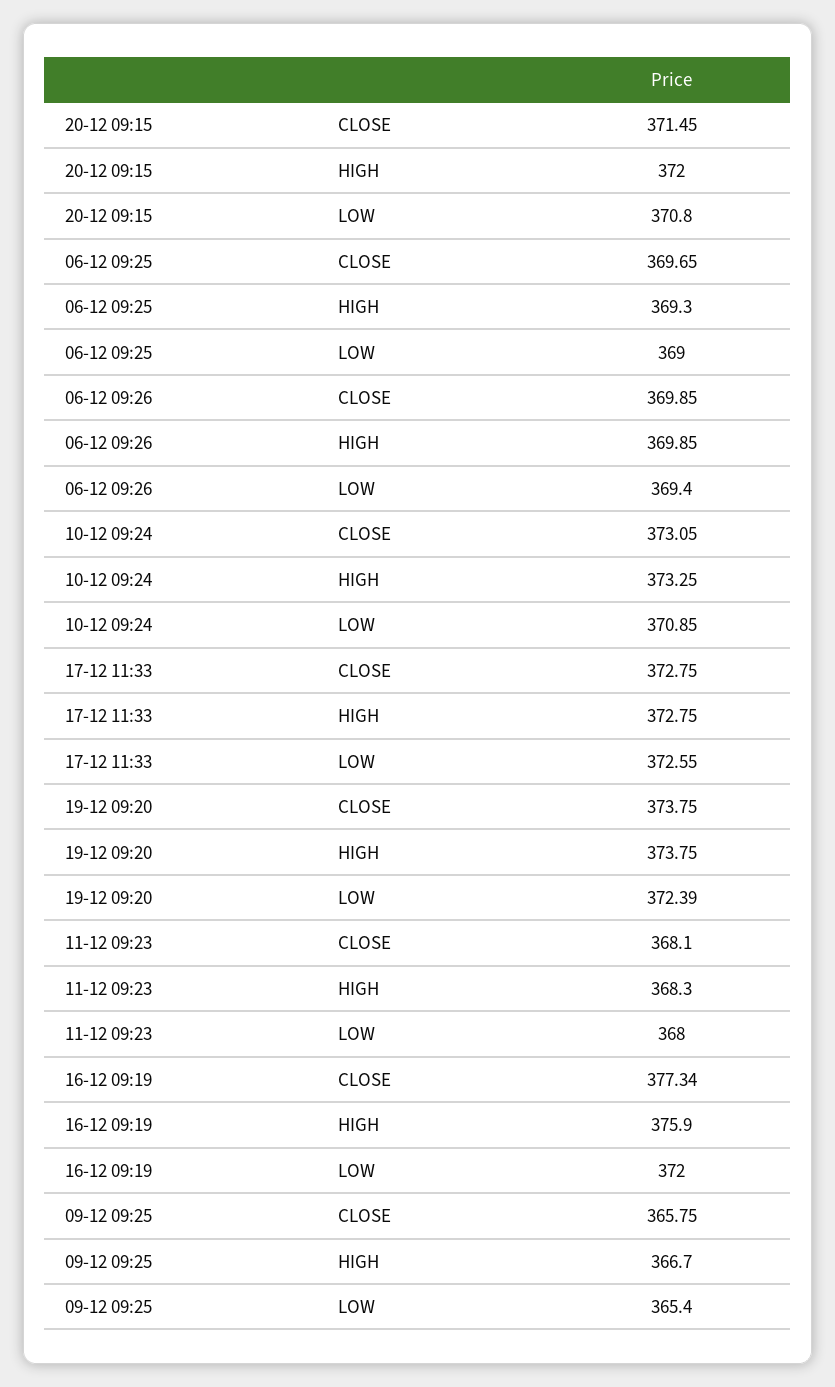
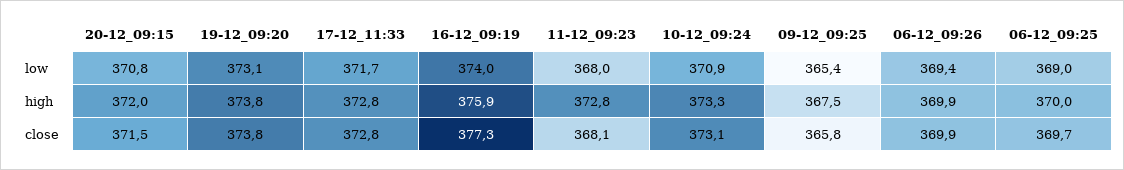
06-12 09:25, HIGH: 369.3 -> 370
17-12 11:33, LOW: 372.55 -> 371.7
19-12 09:20, LOW: 372.39 -> 373.1
11-12 09:23, HIGH: 368.3 -> 372.8
16-12 09:19, LOW: 372 -> 374
09-12 09:25, HIGH: 366.7 -> 367.5

